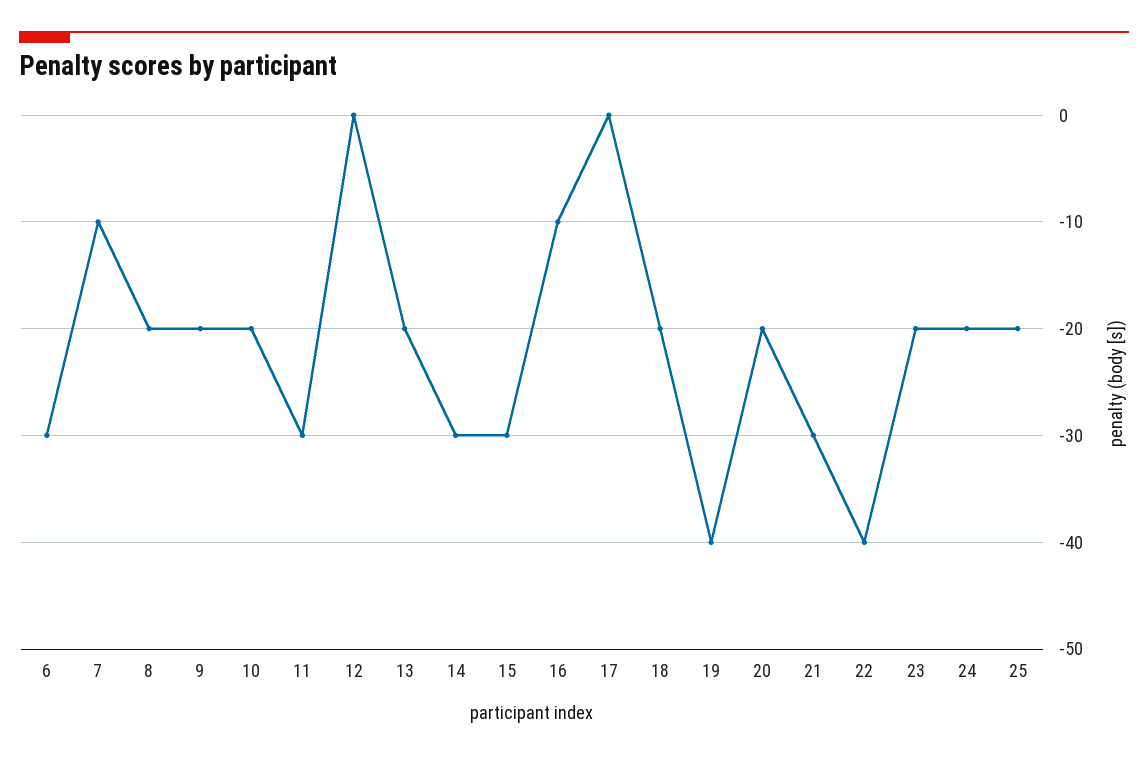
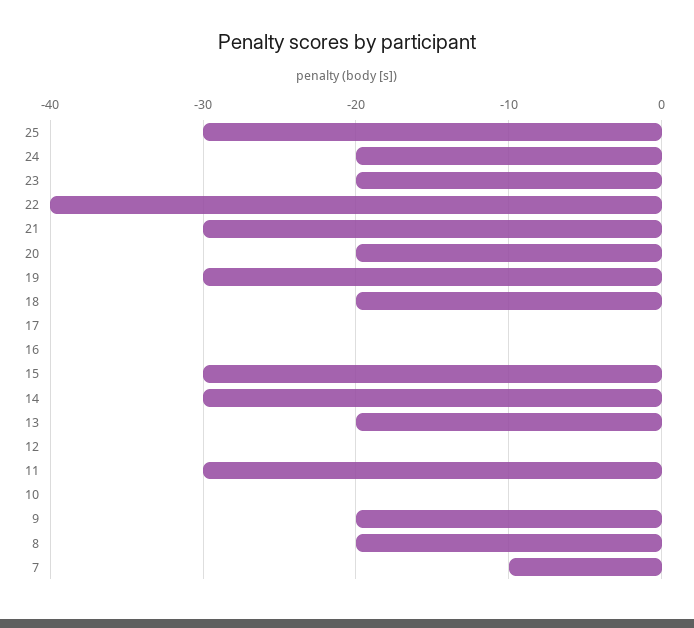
6: -30 -> none
10: -20 -> 0
16: -10 -> 0
19: -40 -> -30
25: -20 -> -30

